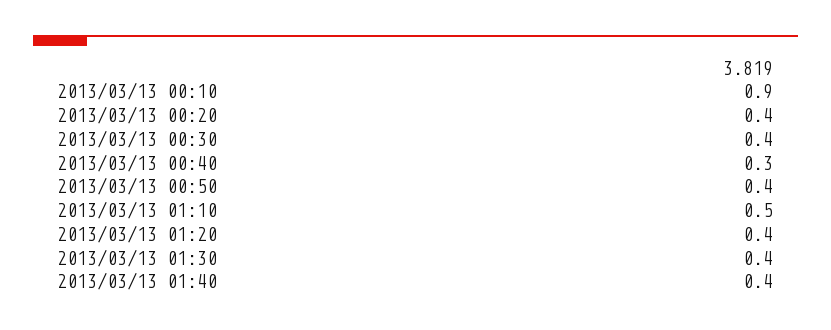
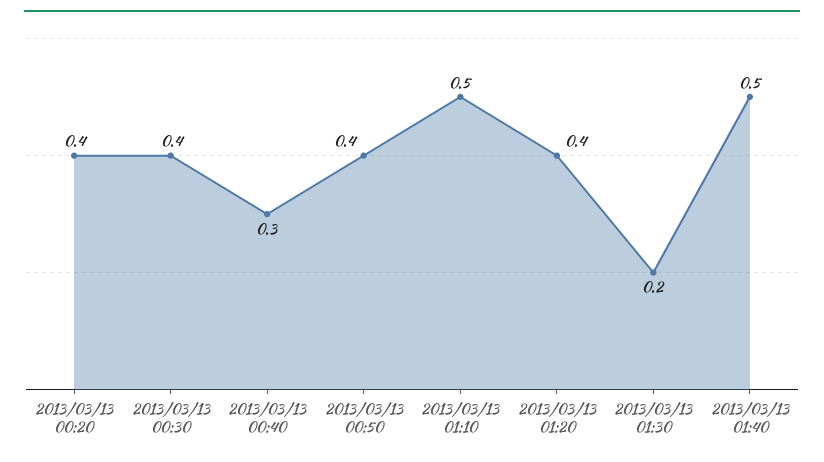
2013/03/13 00:10: 0.9 -> none
2013/03/13 01:30: 0.4 -> 0.2
2013/03/13 01:40: 0.4 -> 0.5

